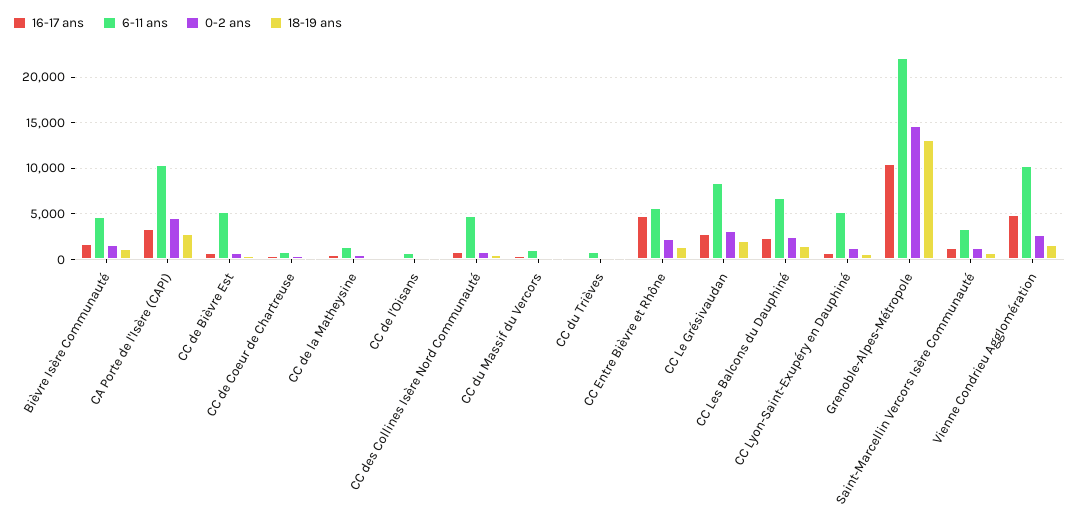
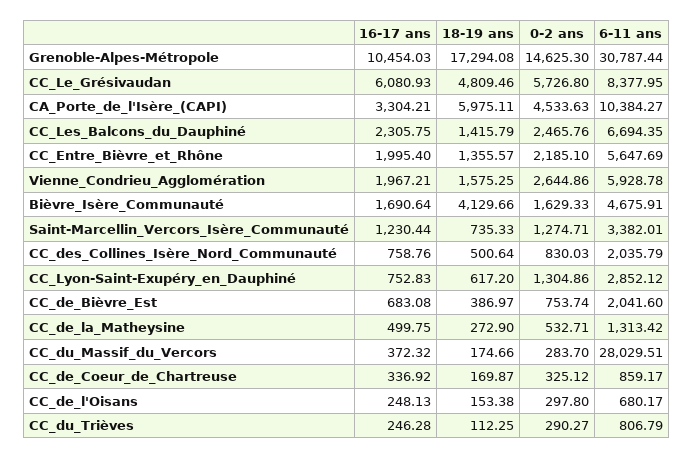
18-19 ans, Bièvre Isère Communauté: 1000 -> 4129.66
18-19 ans, CA Porte de l'Isère (CAPI): 3000 -> 5975.11
6-11 ans, CC de Bièvre Est: 5000 -> 2041.6
6-11 ans, CC des Collines Isère Nord Communauté: 5000 -> 2035.79
6-11 ans, CC du Massif du Vercors: 1000 -> 28029.51
16-17 ans, CC Entre Bièvre et Rhône: 5000 -> 1995.4
16-17 ans, CC Le Grésivaudan: 3000 -> 6080.93
0-2 ans, CC Le Grésivaudan: 3000 -> 5726.8
18-19 ans, CC Le Grésivaudan: 2000 -> 4809.46
6-11 ans, CC Lyon-Saint-Exupéry en Dauphiné: 5000 -> 2852.12
6-11 ans, Grenoble-Alpes-Métropole: 22000 -> 30787.44
18-19 ans, Grenoble-Alpes-Métropole: 13000 -> 17294.08
16-17 ans, Vienne Condrieu Agglomération: 5000 -> 1967.21
6-11 ans, Vienne Condrieu Agglomération: 10000 -> 5928.78

